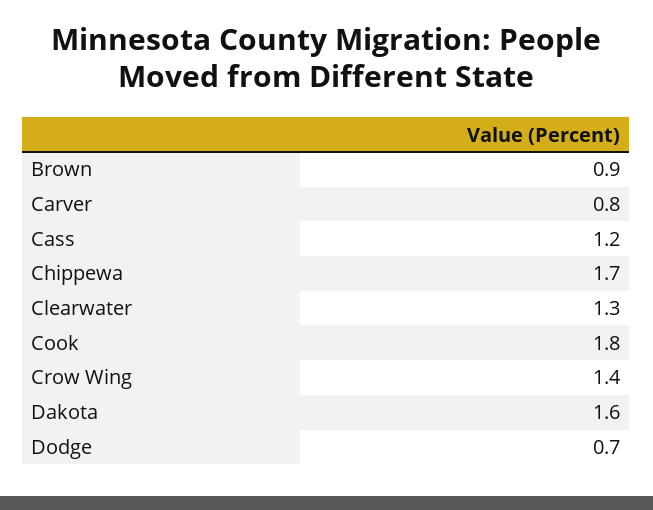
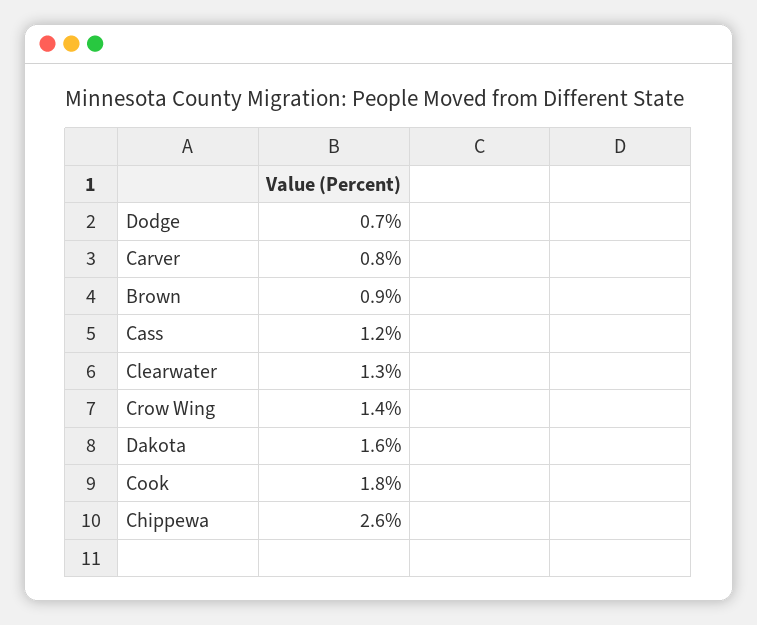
Chippewa: 1.7 -> 2.6

